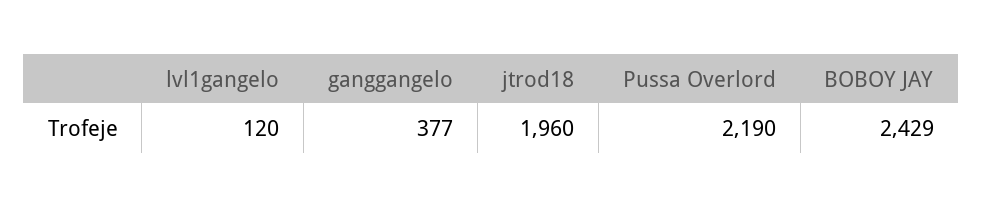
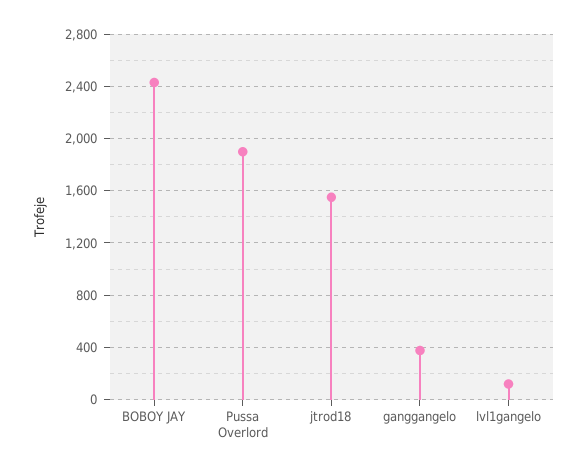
jtrod18: 1960 -> 1550
Pussa Overlord: 2190 -> 1900

